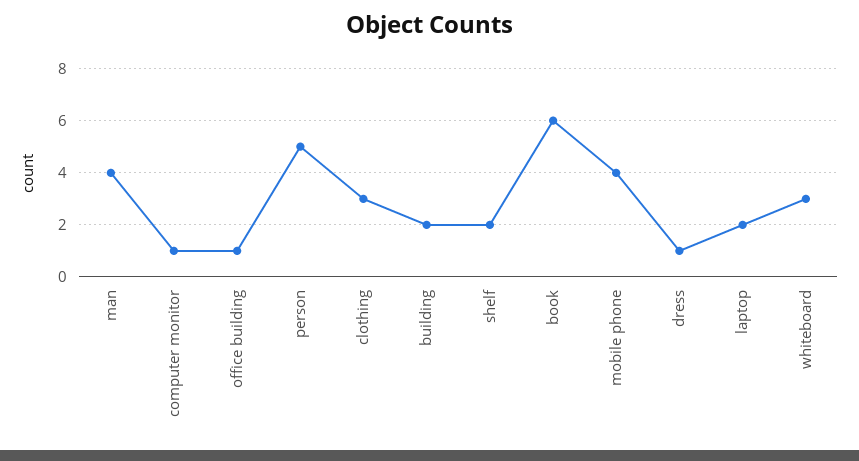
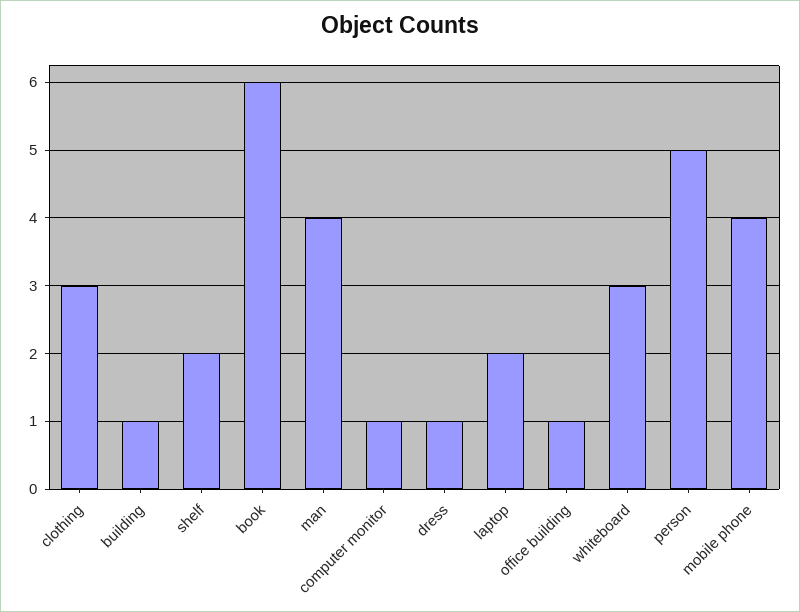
building: 2 -> 1

